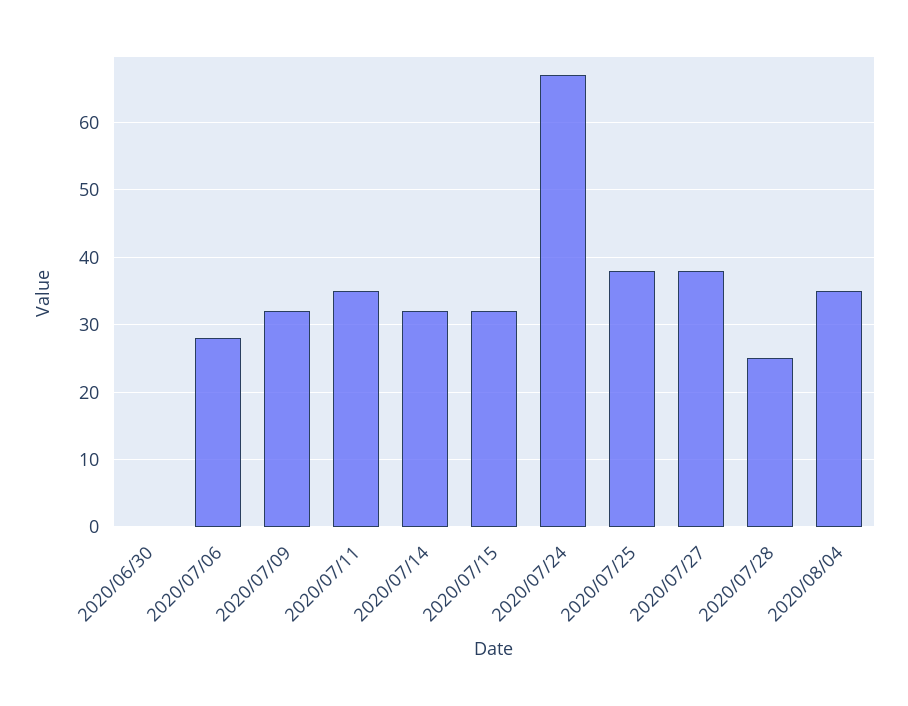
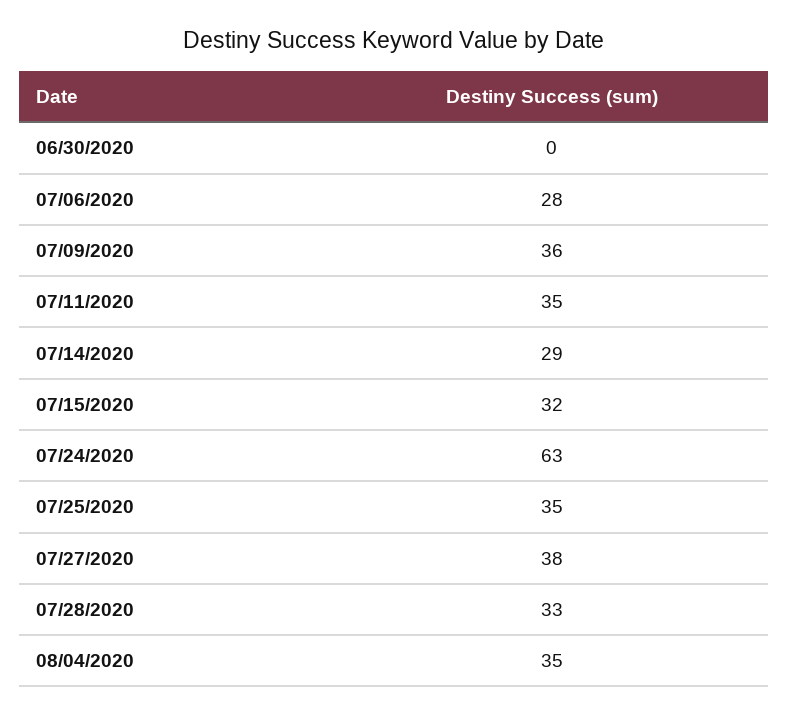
2020/07/09: 32 -> 36
2020/07/14: 32 -> 29
2020/07/24: 67 -> 63
2020/07/25: 38 -> 35
2020/07/28: 25 -> 33

